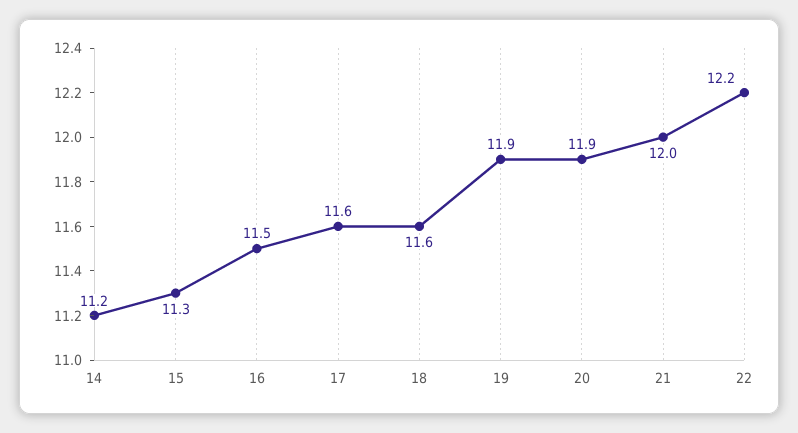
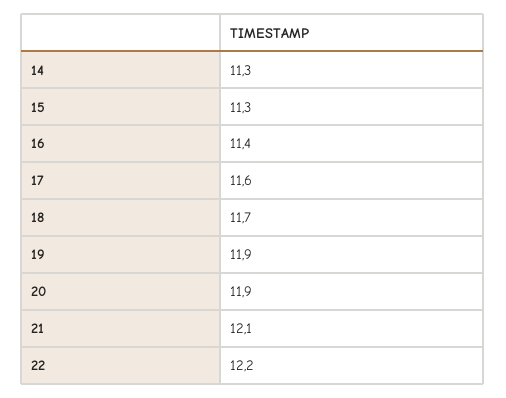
14: 11.2 -> 11.3
16: 11.5 -> 11.4
18: 11.6 -> 11.7
21: 12 -> 12.1

